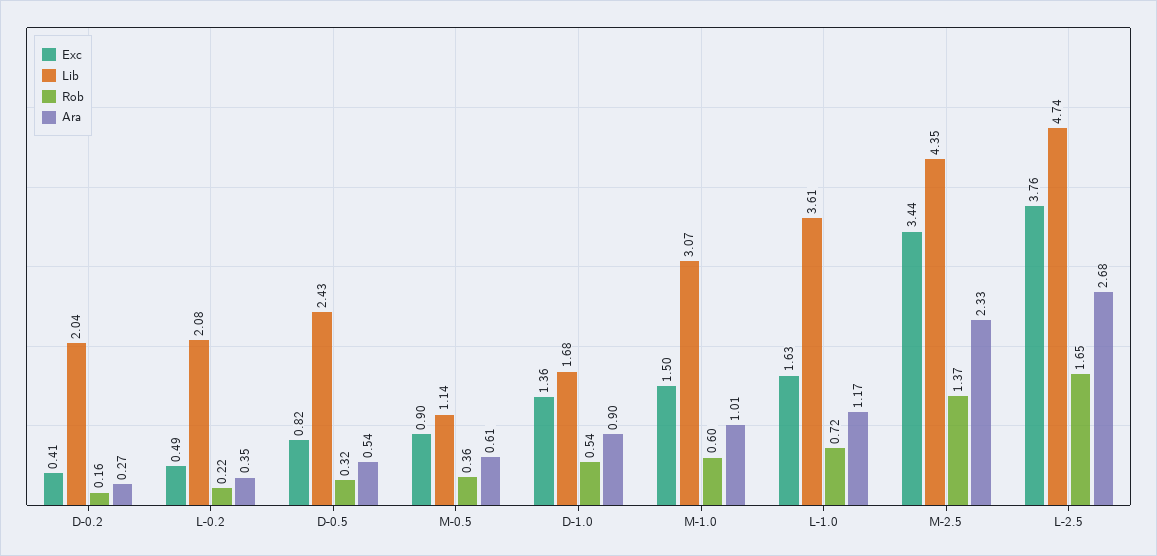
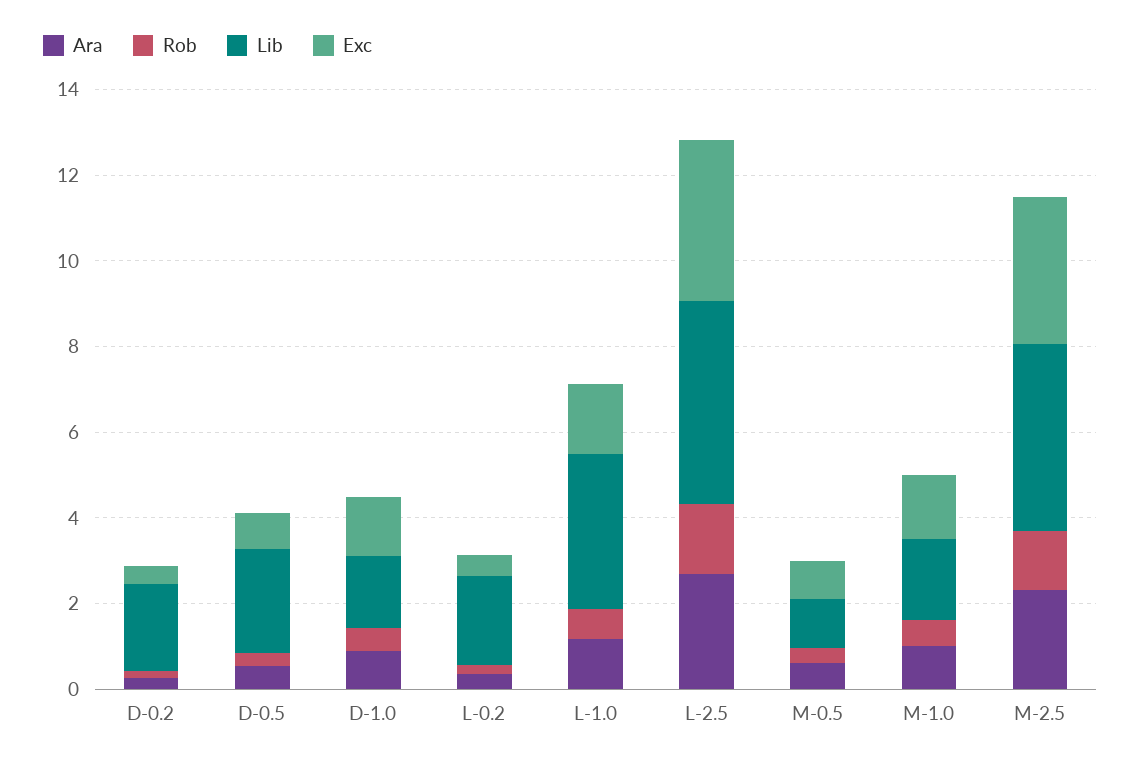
Lib, M-1.0: 3.07 -> 2

